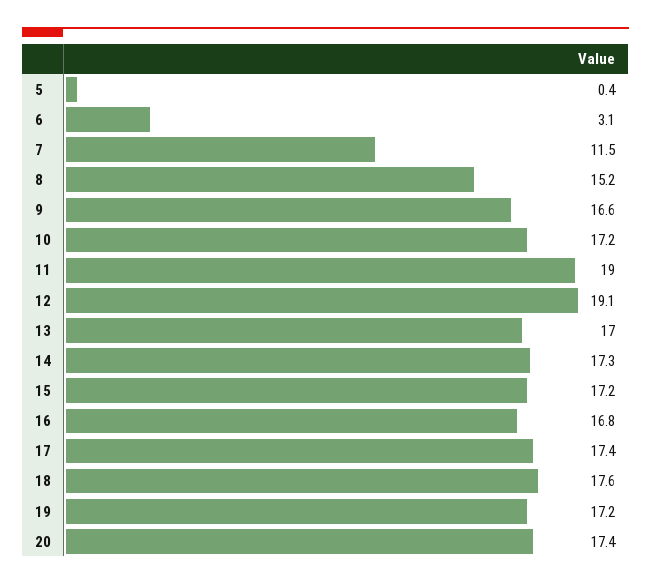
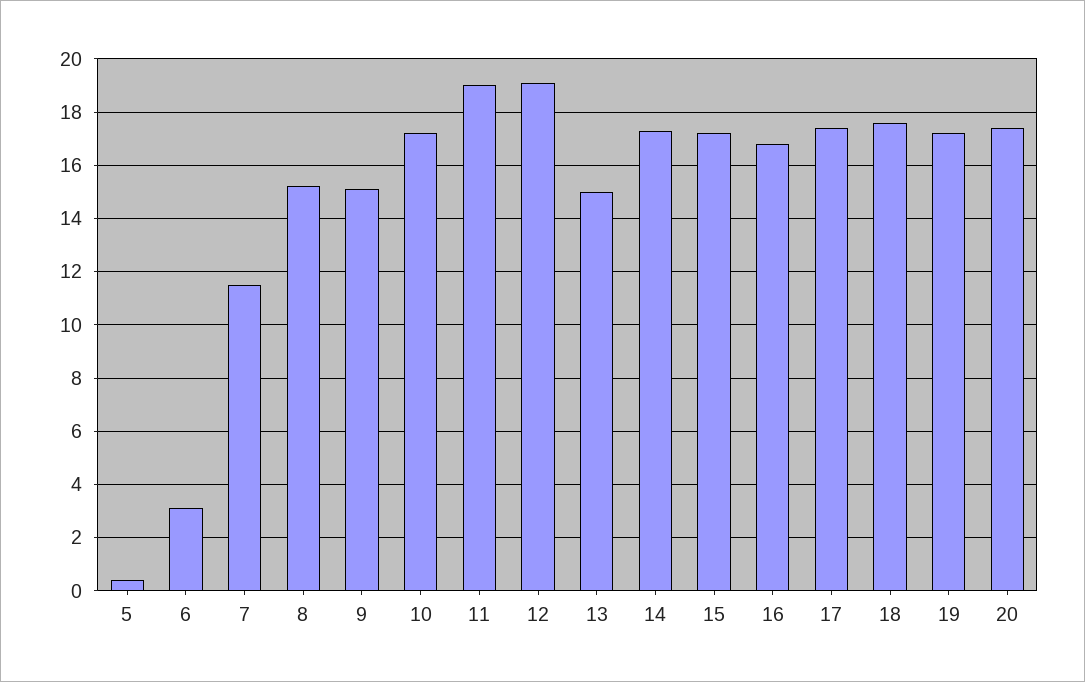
9: 16.6 -> 15
13: 17 -> 15

